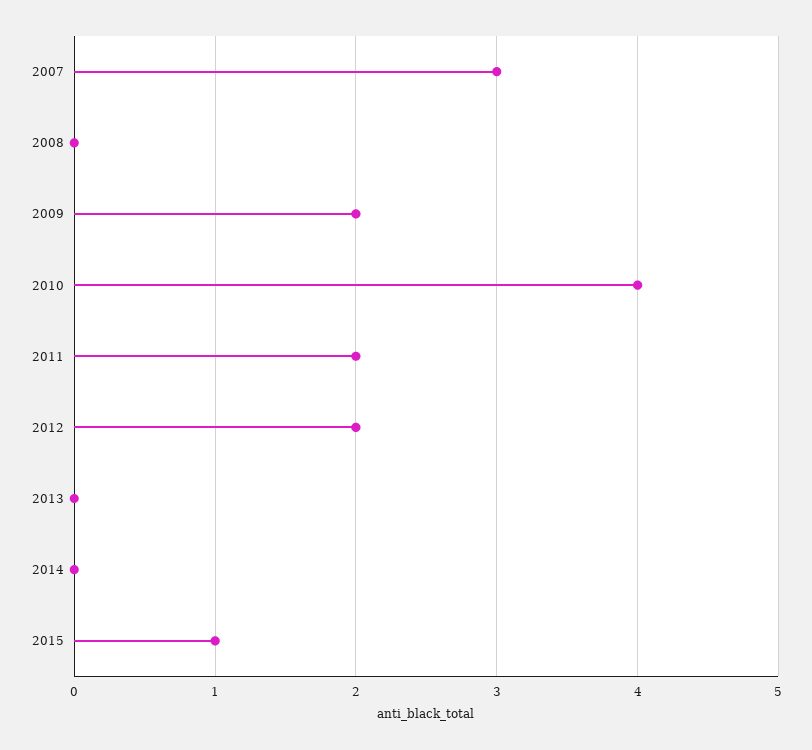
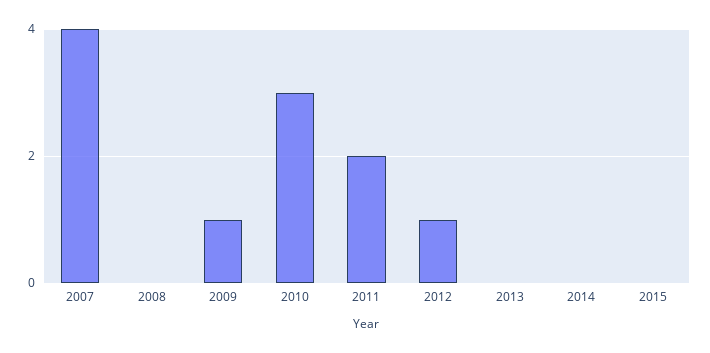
2007: 3 -> 4
2009: 2 -> 1
2010: 4 -> 3
2012: 2 -> 1
2015: 1 -> 0

